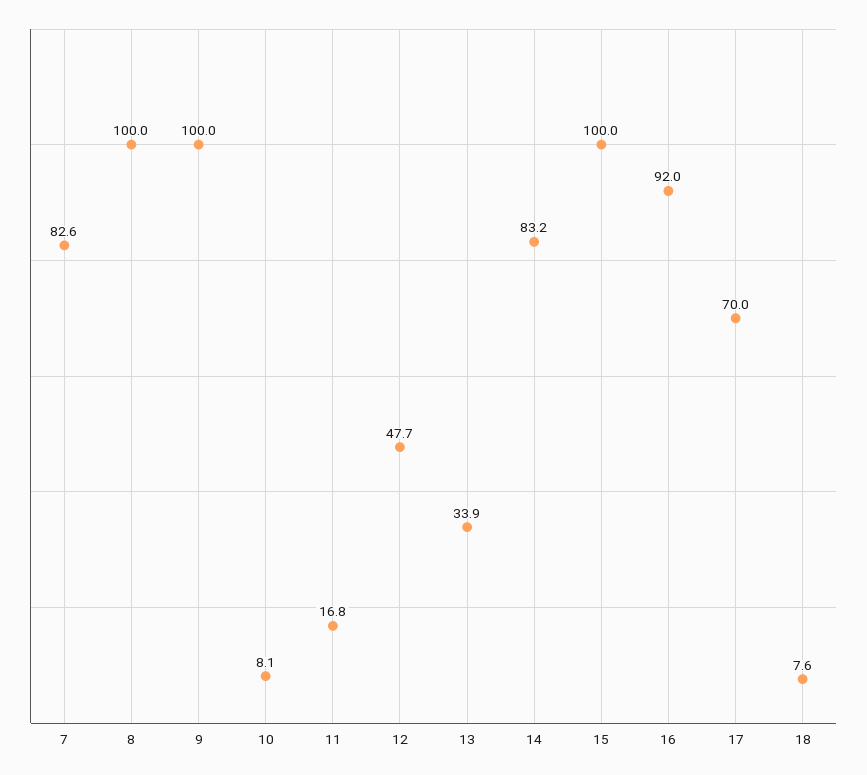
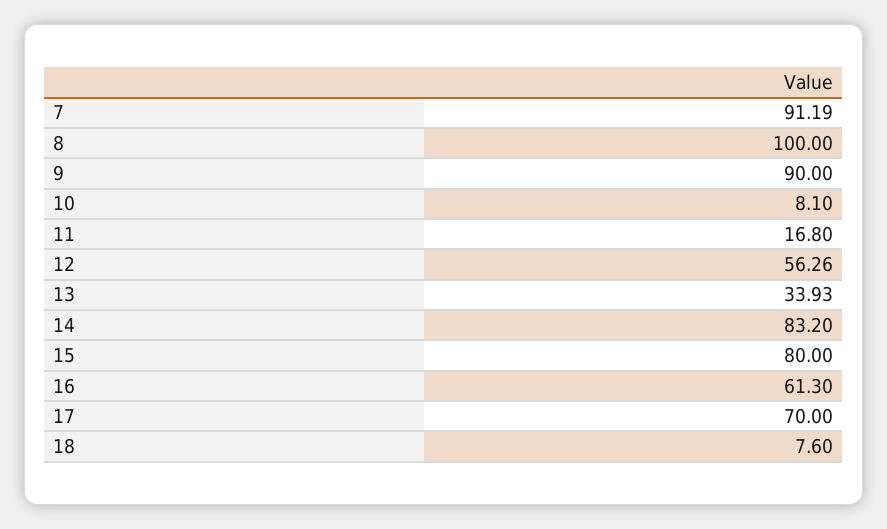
7: 82.6 -> 91.19
9: 100 -> 90
12: 47.7 -> 56.26
15: 100 -> 80
16: 92 -> 61.3

